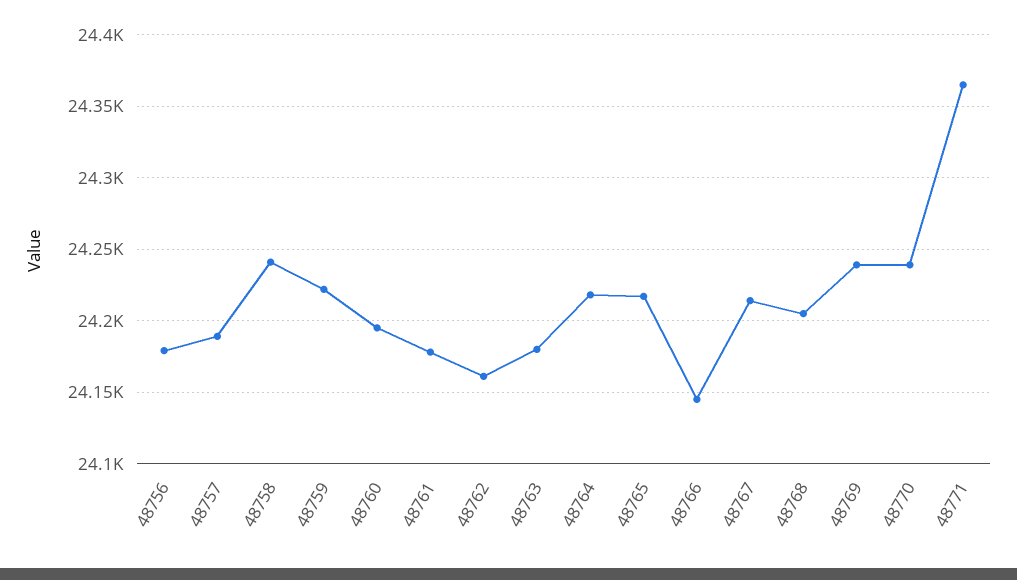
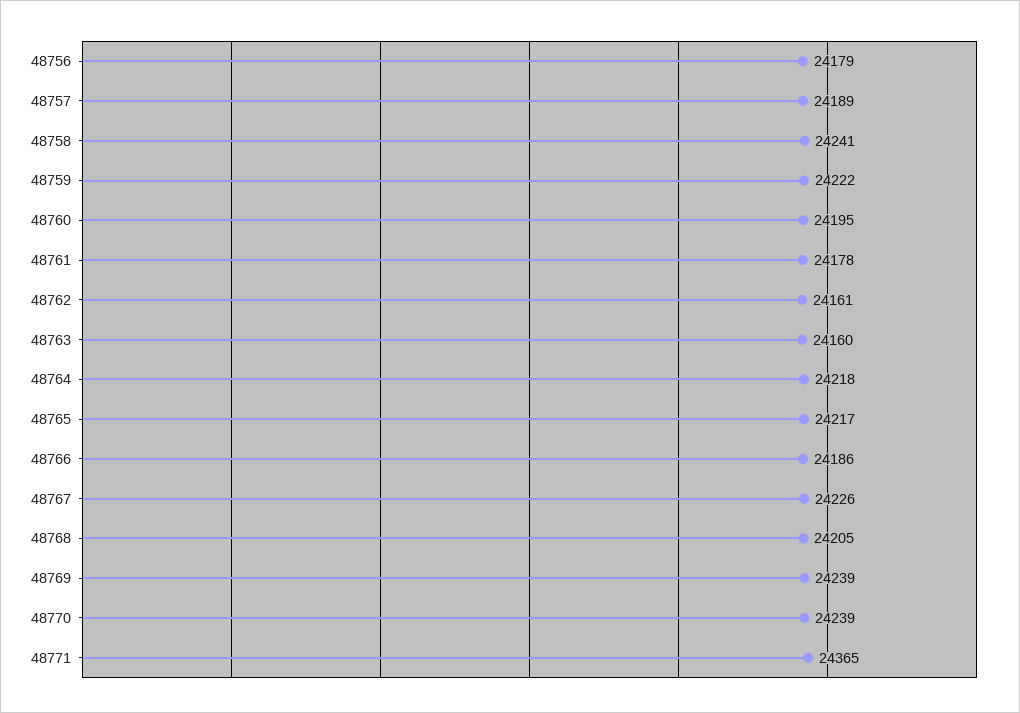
48763: 24180 -> 24160
48766: 24145 -> 24186
48767: 24215 -> 24226

